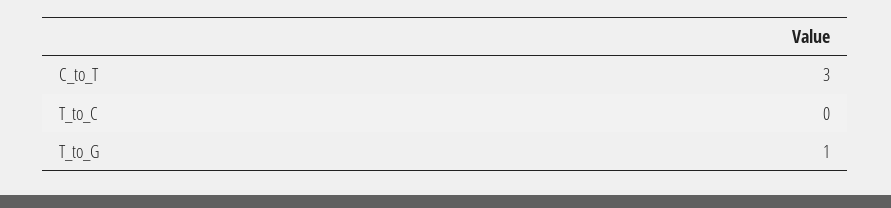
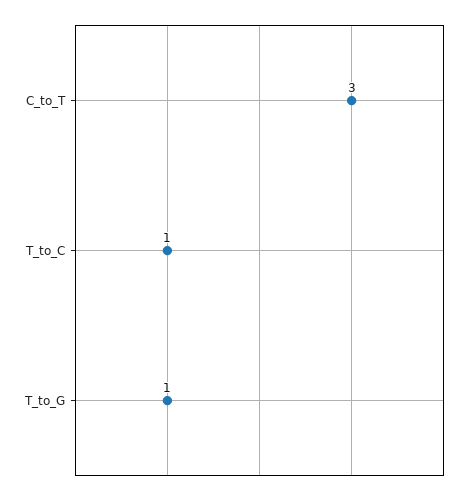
T_to_C: 0 -> 1

